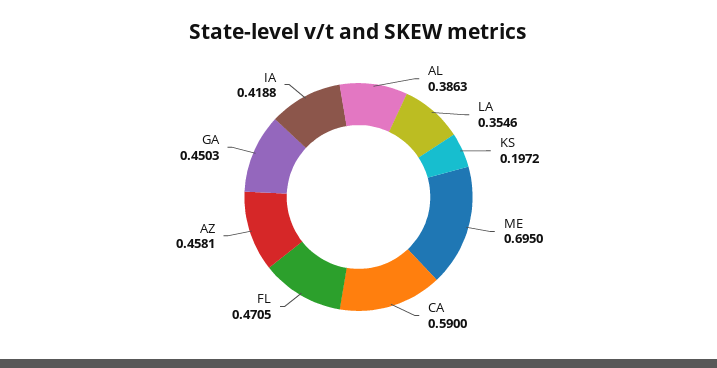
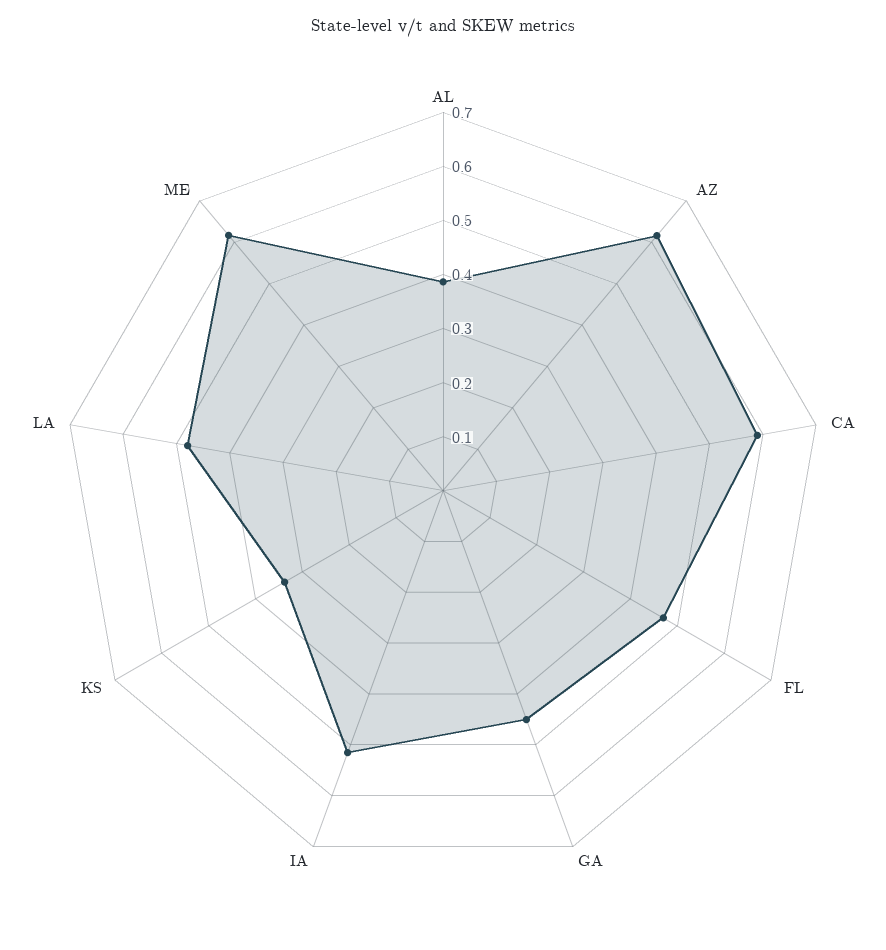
LA: 0.3546 -> 0.48
KS: 0.1972 -> 0.34
ME: 0.695 -> 0.62
AZ: 0.4581 -> 0.62
IA: 0.4188 -> 0.52

